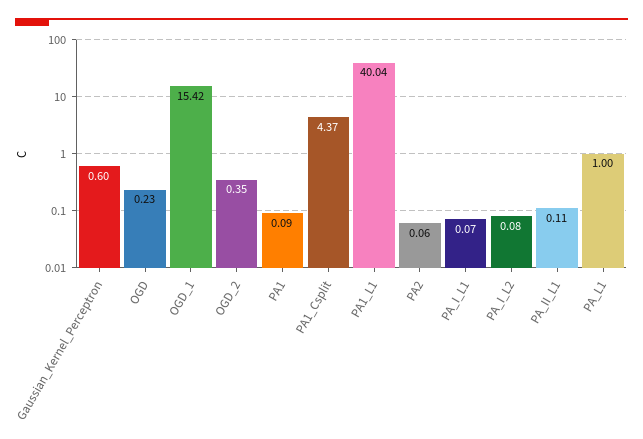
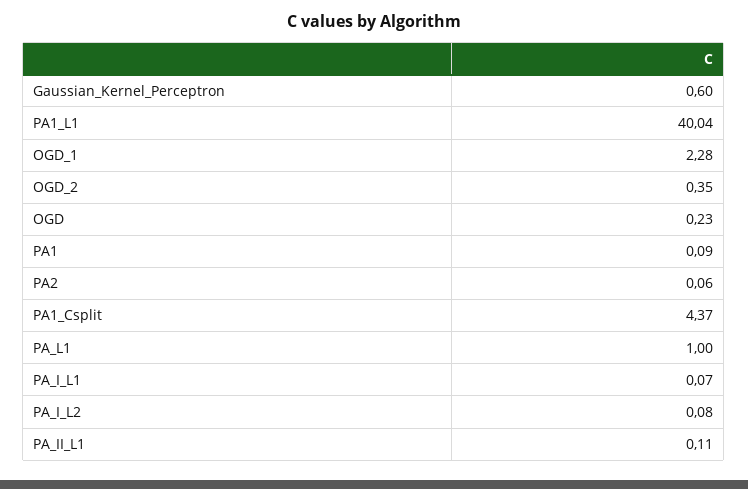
OGD_1: 15.42 -> 2.28

